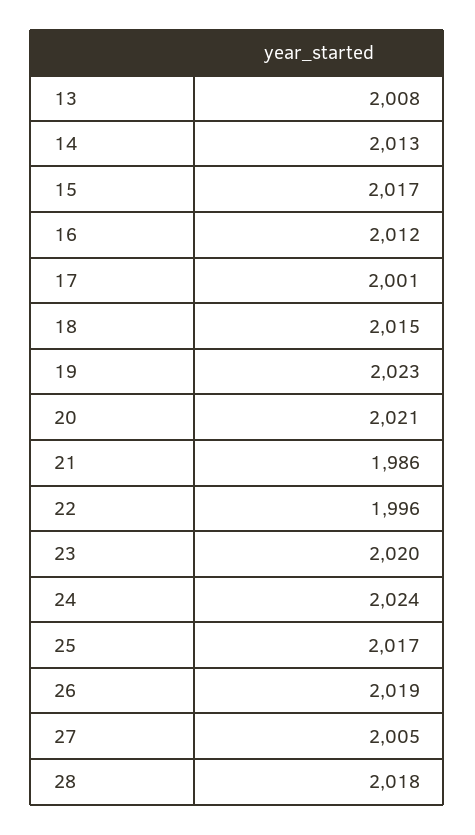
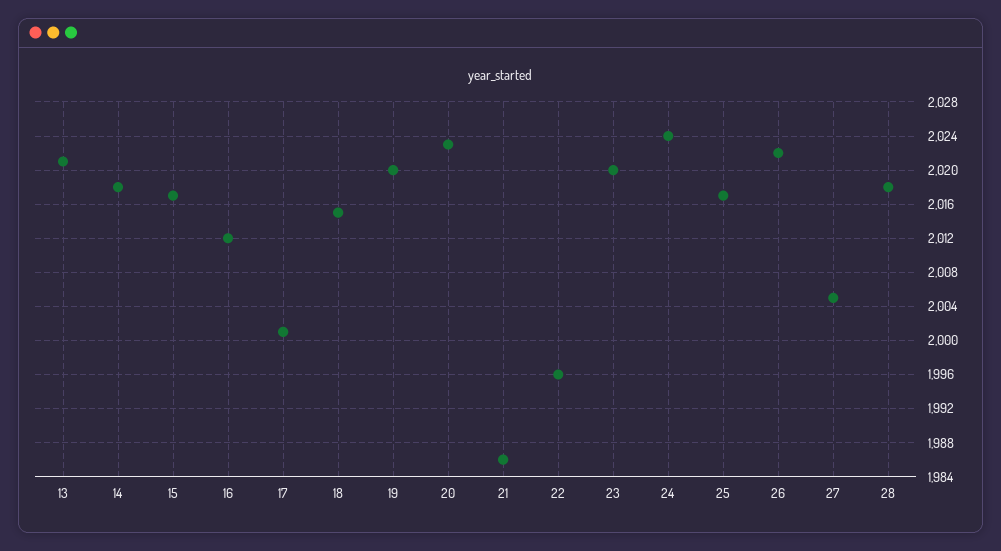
13: 2008 -> 2021
14: 2013 -> 2018
19: 2023 -> 2020
20: 2021 -> 2023
26: 2019 -> 2022

